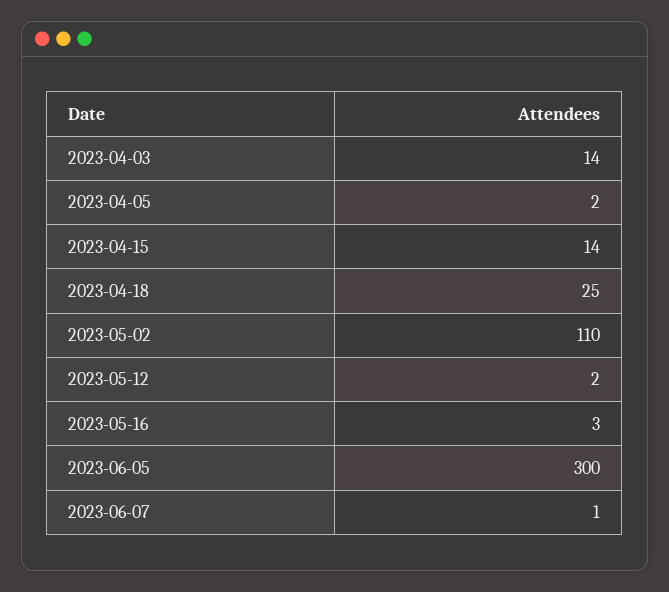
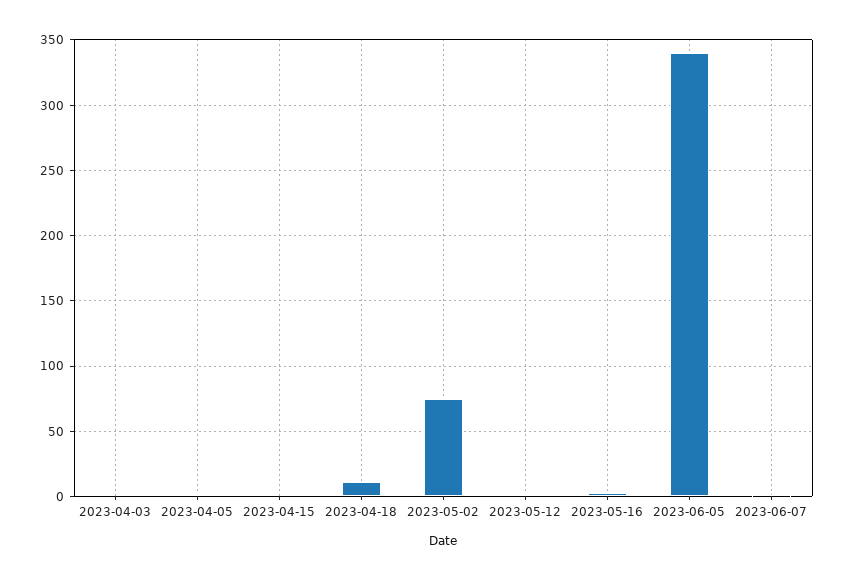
2023-04-03: 14 -> 0
2023-04-15: 14 -> 0
2023-04-18: 25 -> 10
2023-05-02: 110 -> 75
2023-06-05: 300 -> 340

